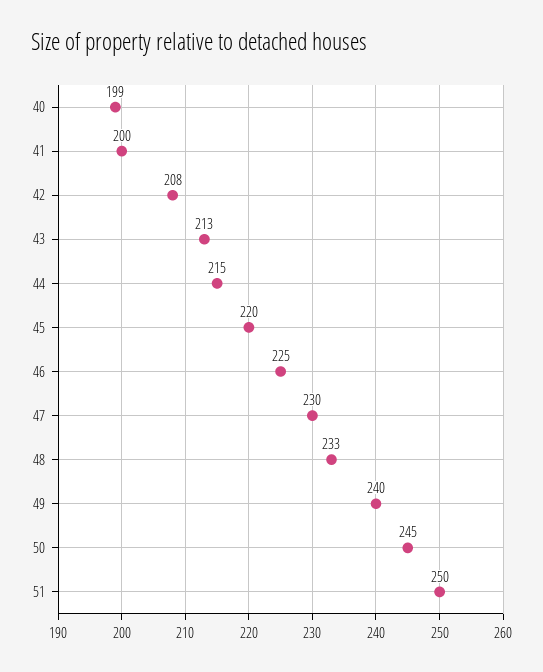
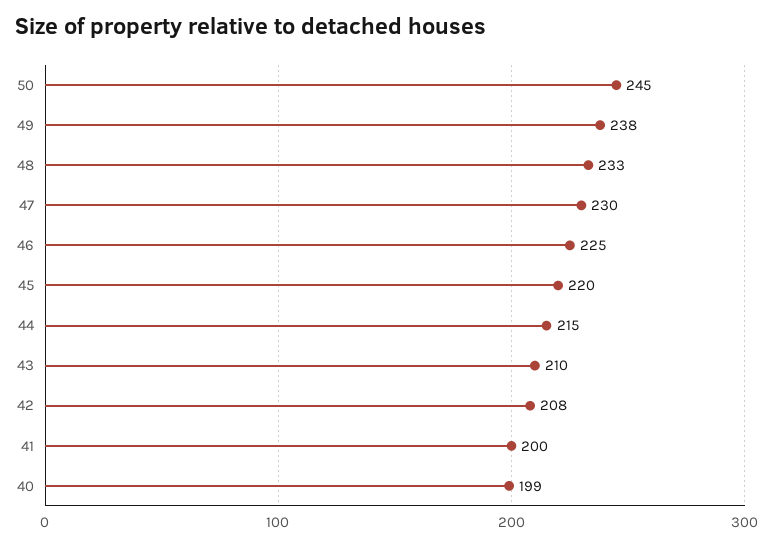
43: 213 -> 210
49: 240 -> 238
51: 250 -> none

